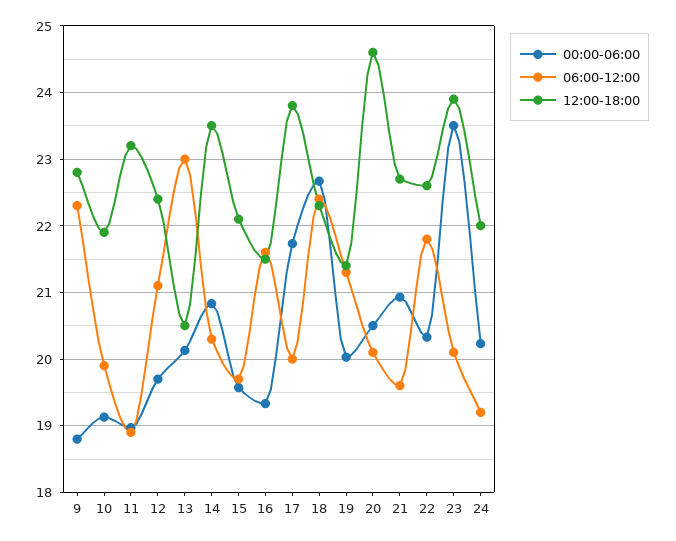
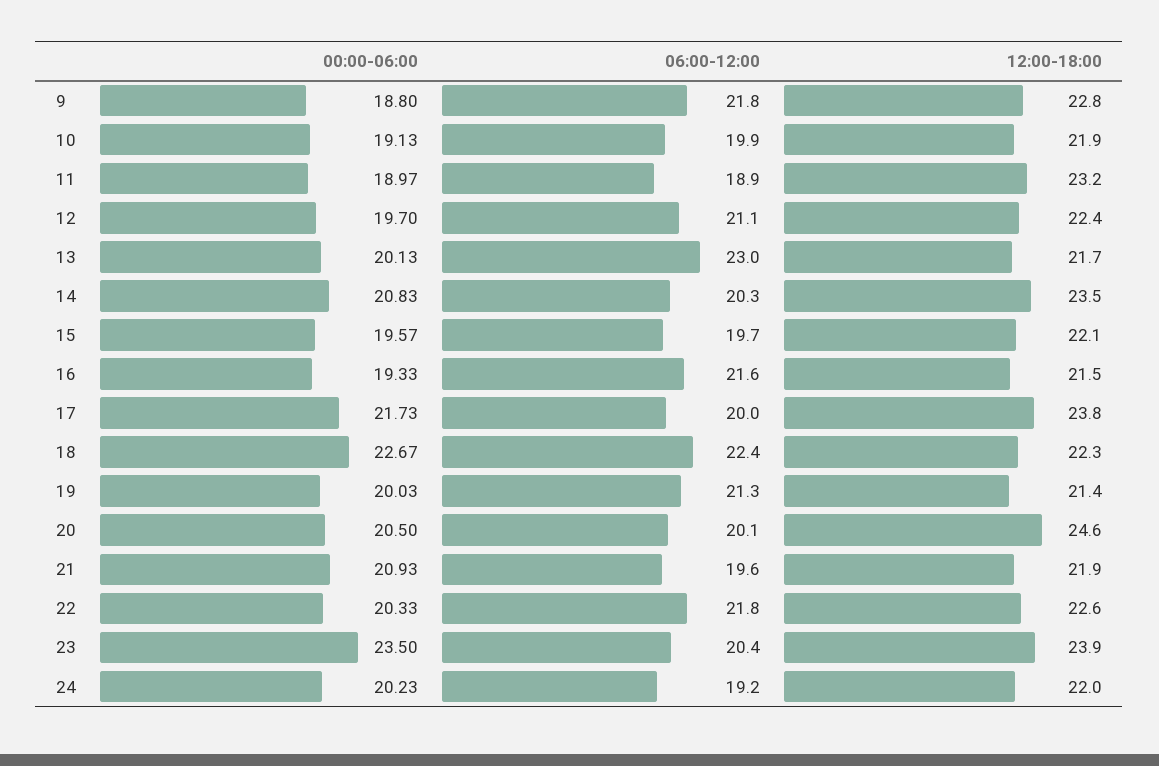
06:00-12:00, 9: 22.3 -> 21.8
12:00-18:00, 13: 20.5 -> 21.7
12:00-18:00, 21: 22.7 -> 21.9
06:00-12:00, 23: 20.1 -> 20.4

